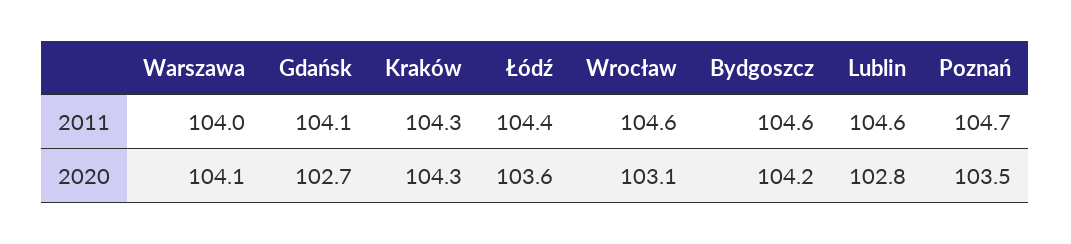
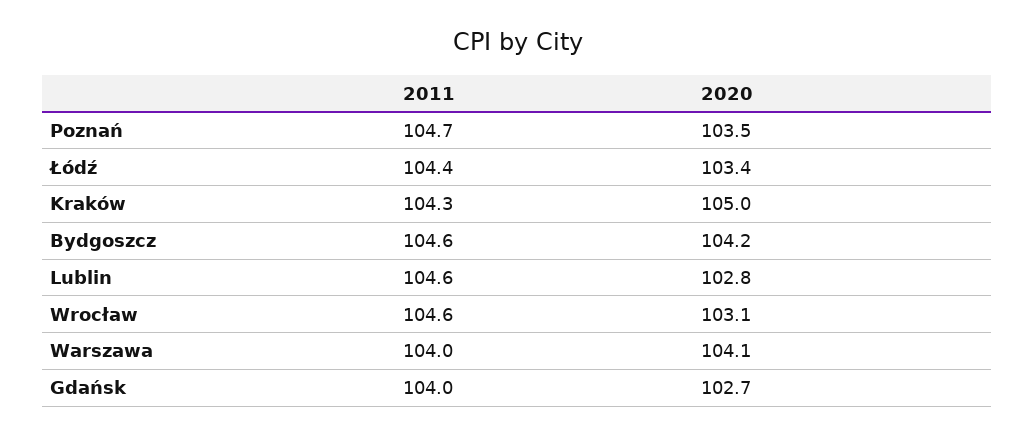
Gdańsk, 2011: 104.1 -> 104
Kraków, 2020: 104.3 -> 105
Łódź, 2020: 103.6 -> 103.4

